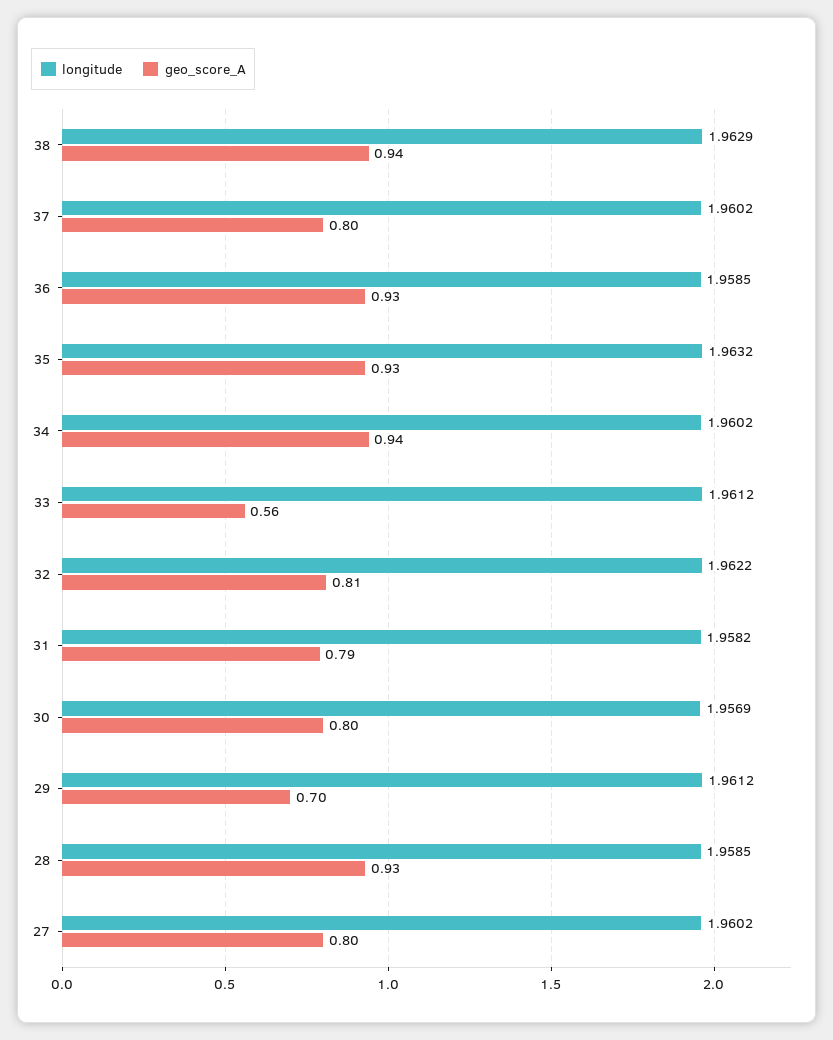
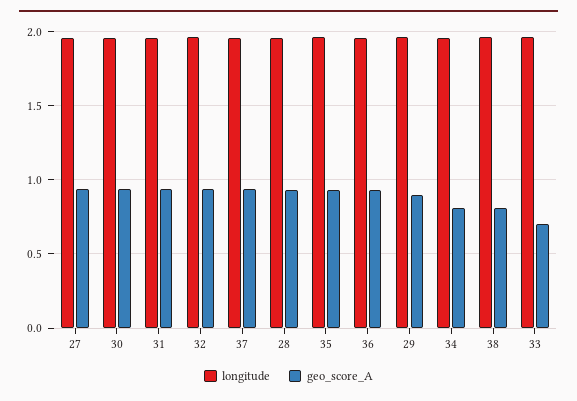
geo_score_A, 38: 0.94 -> 0.8
geo_score_A, 37: 0.8 -> 0.95
geo_score_A, 34: 0.94 -> 0.8
geo_score_A, 33: 0.56 -> 0.7
geo_score_A, 32: 0.81 -> 0.95
geo_score_A, 31: 0.79 -> 0.95
geo_score_A, 30: 0.8 -> 0.95
geo_score_A, 29: 0.7 -> 0.9
geo_score_A, 27: 0.8 -> 0.95

